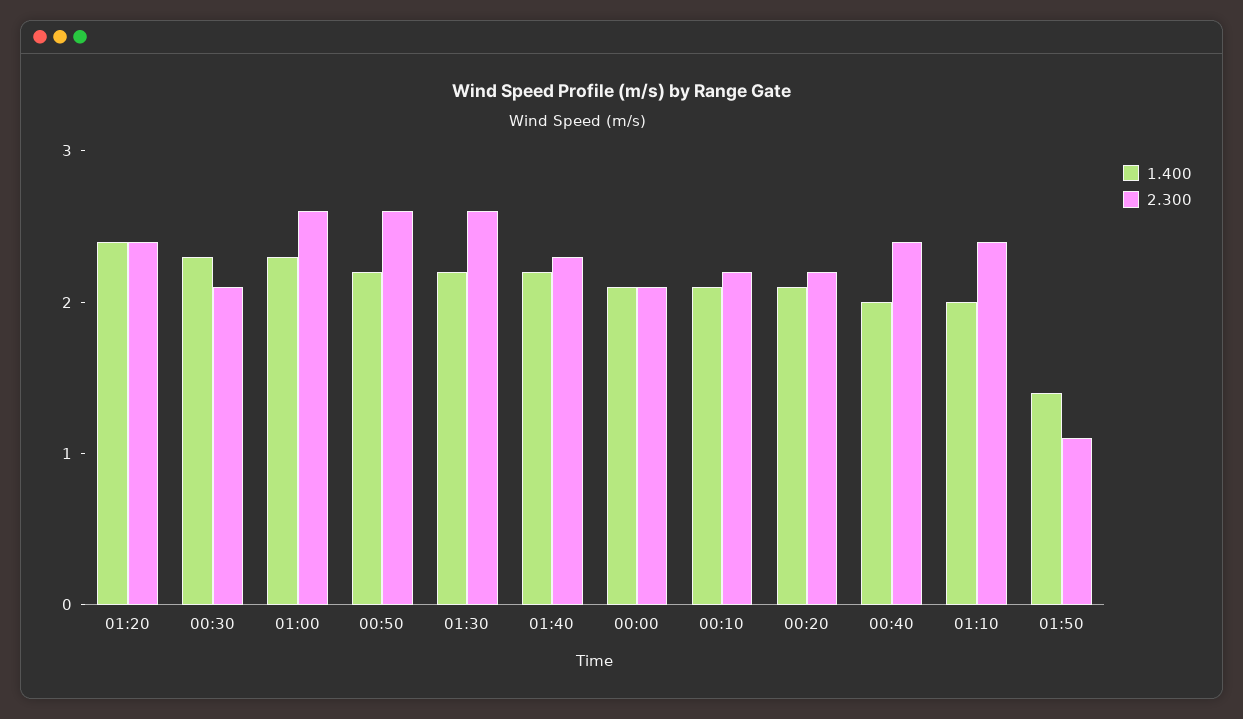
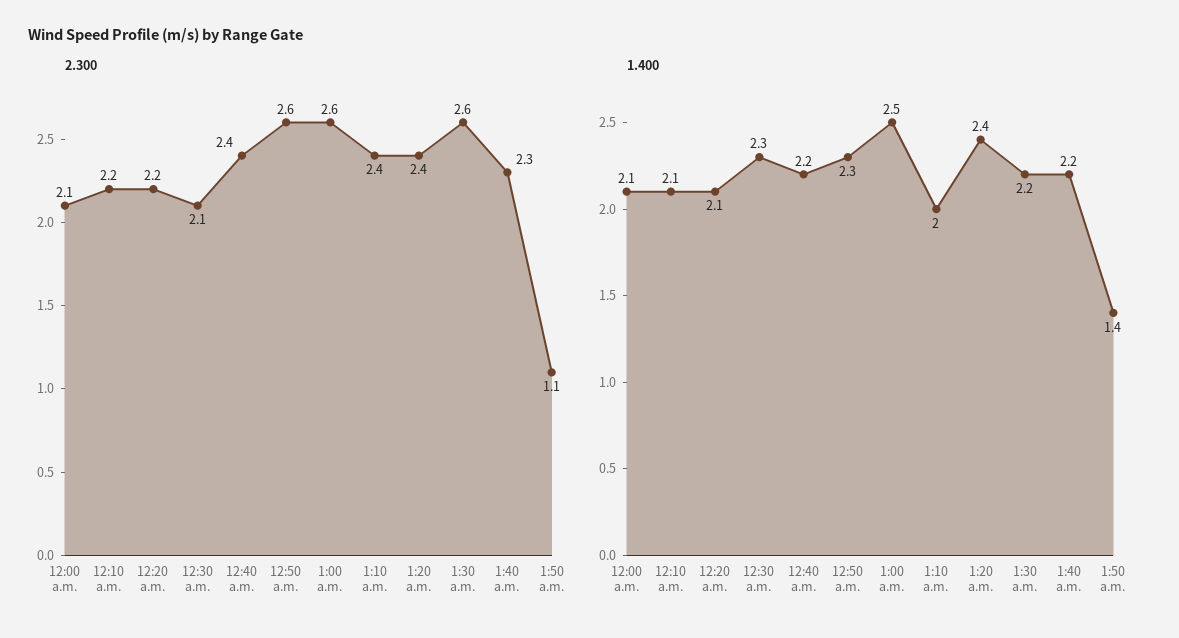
1.400, 01:00: 2.3 -> 2.5
1.400, 00:50: 2.2 -> 2.3
1.400, 00:40: 2 -> 2.2

